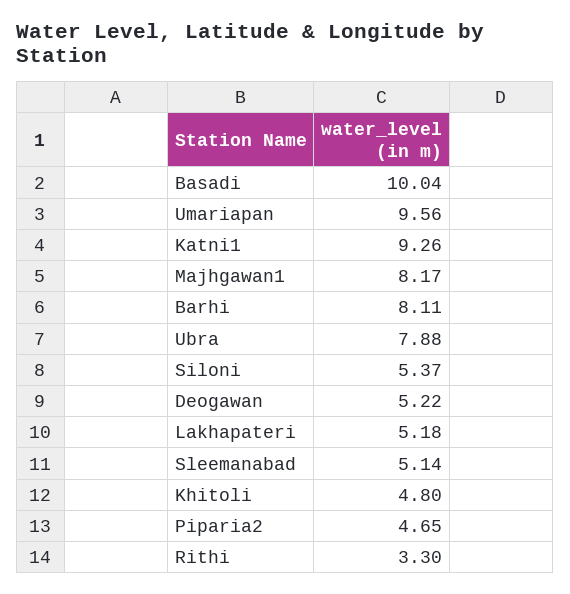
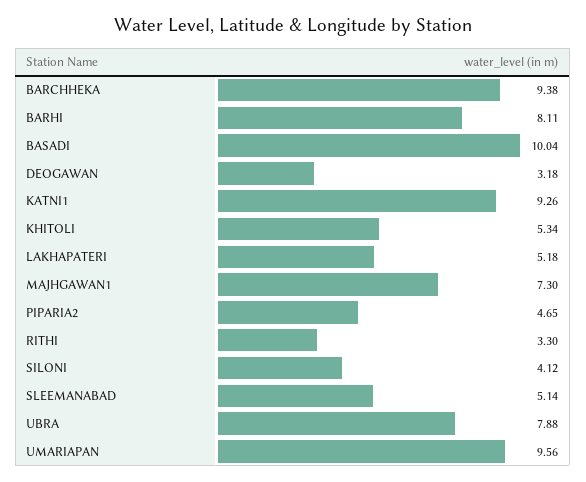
Majhgawan1: 8.17 -> 7.3
Siloni: 5.37 -> 4.12
Deogawan: 5.22 -> 3.18
Khitoli: 4.8 -> 5.34
BARCHHEKA: none -> 9.38

